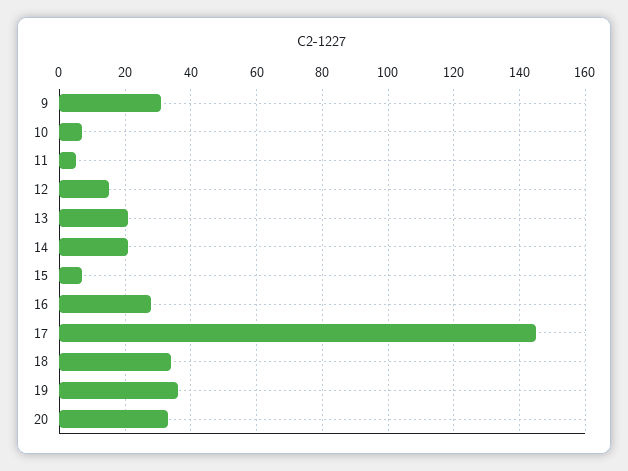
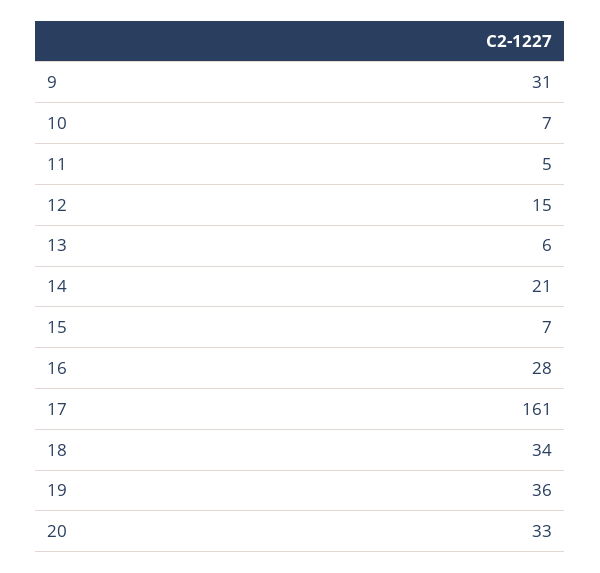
13: 20 -> 6
17: 145 -> 161

